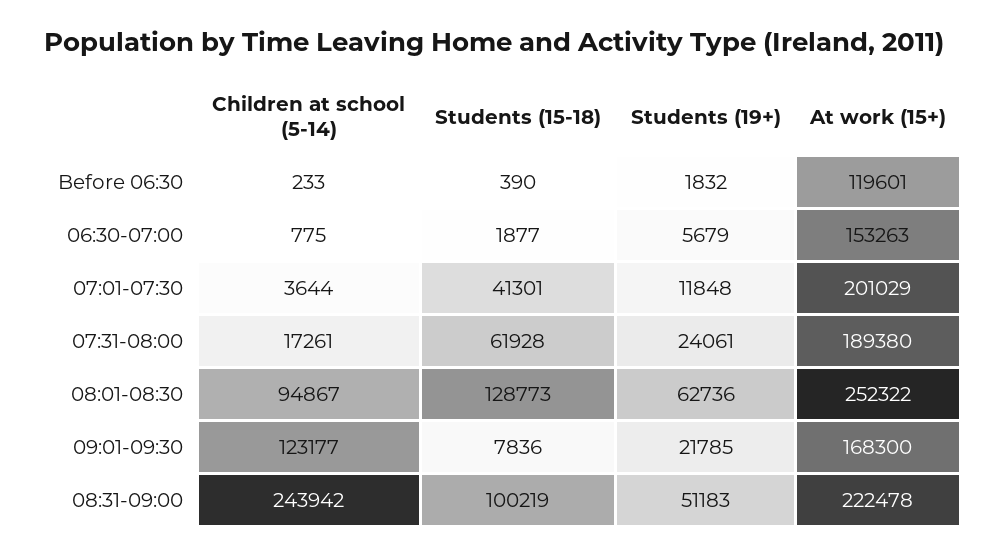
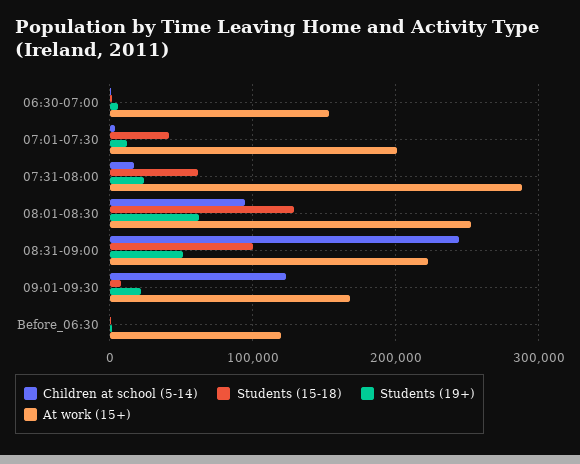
At work (15+), 07:31-08:00: 189380 -> 290000

